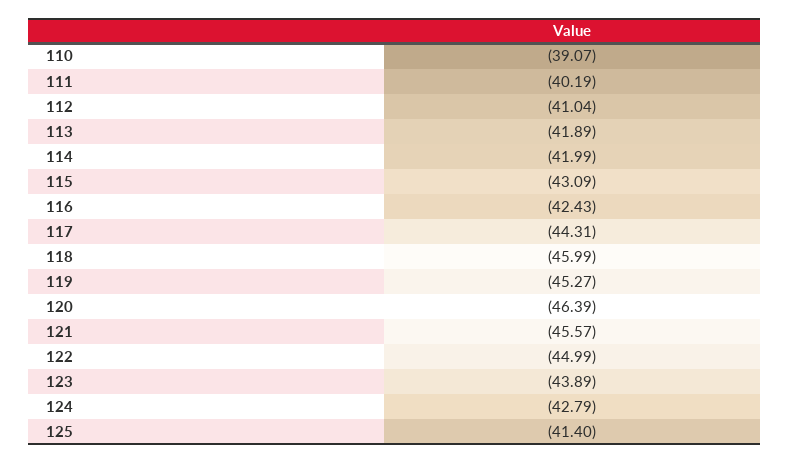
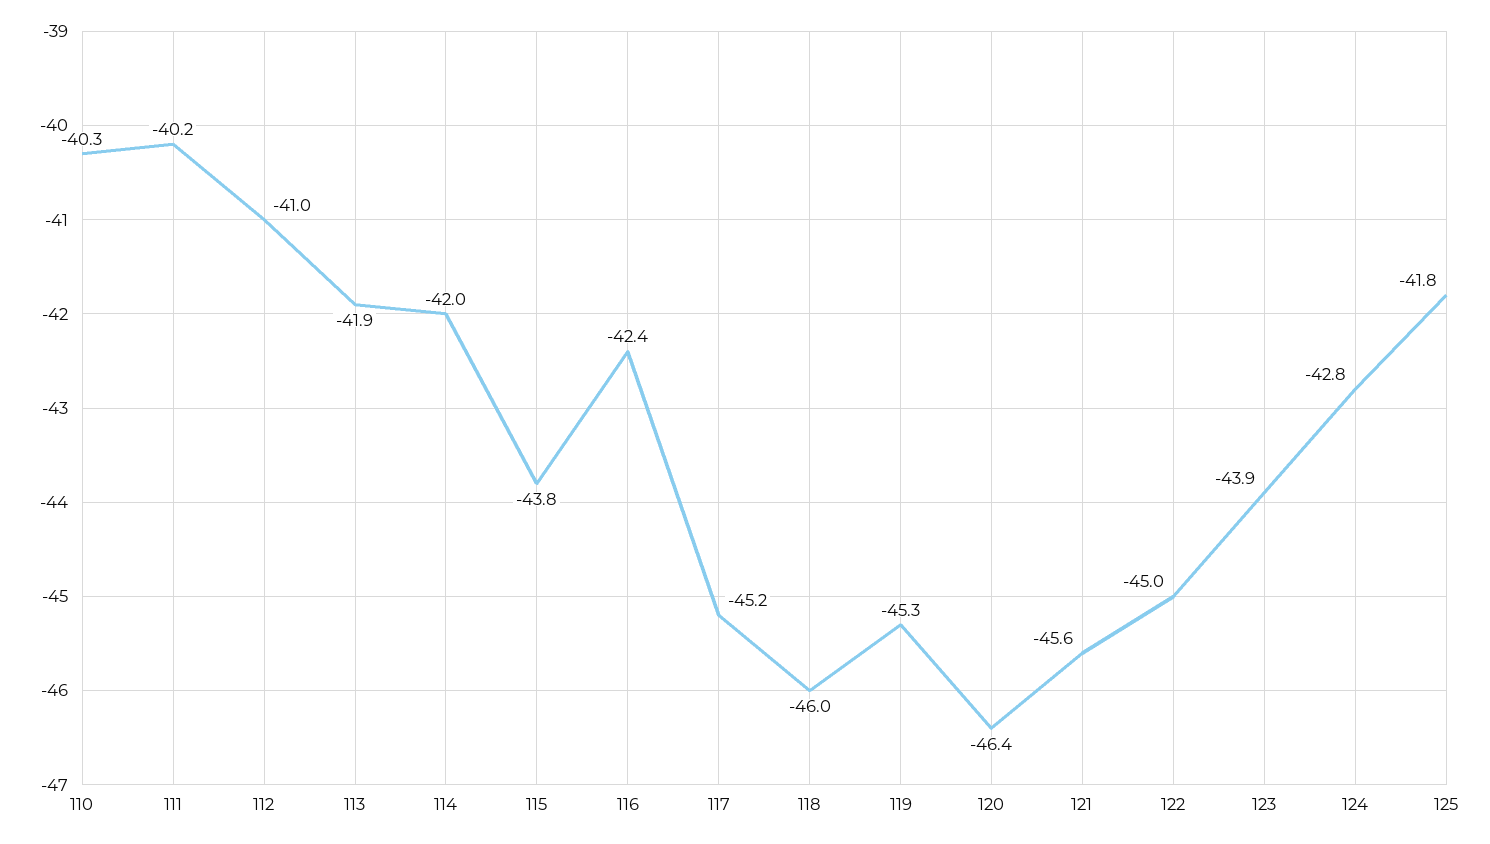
110: -39.07 -> -40.3
115: -43.09 -> -43.8
117: -44.31 -> -45.2
125: -41.4 -> -41.8

